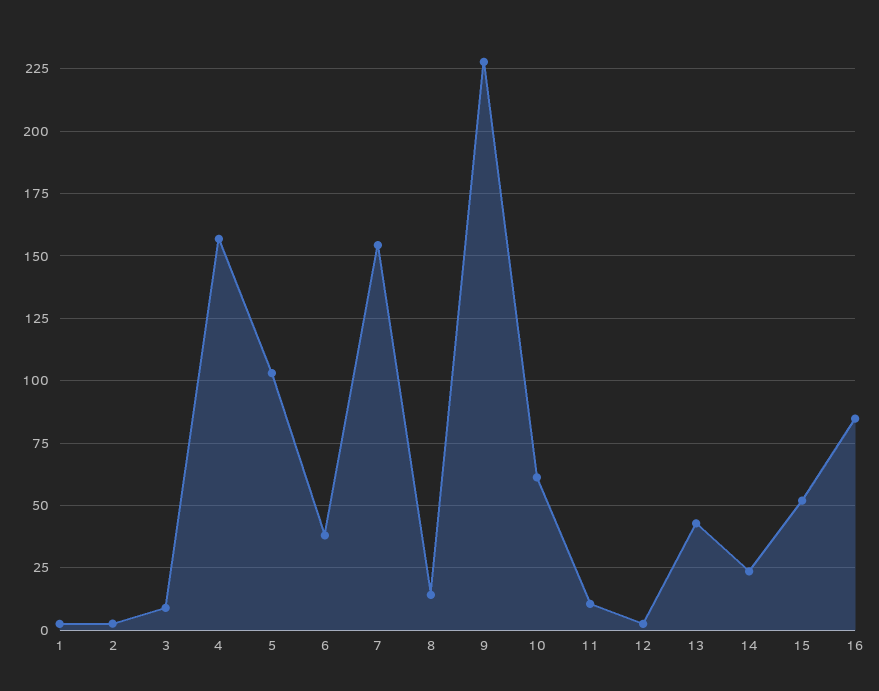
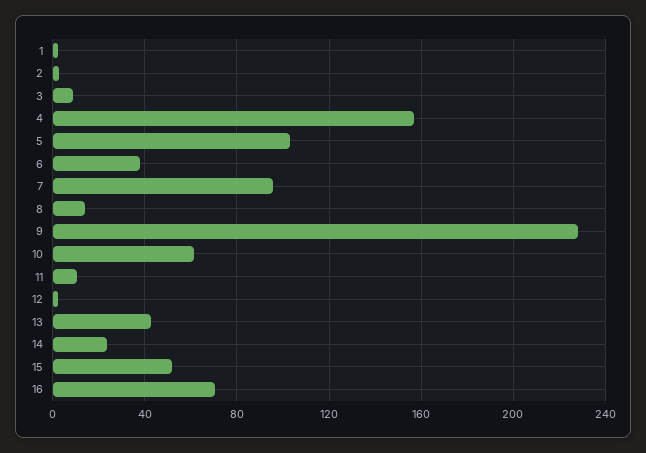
7: 155 -> 95
16: 85 -> 70

